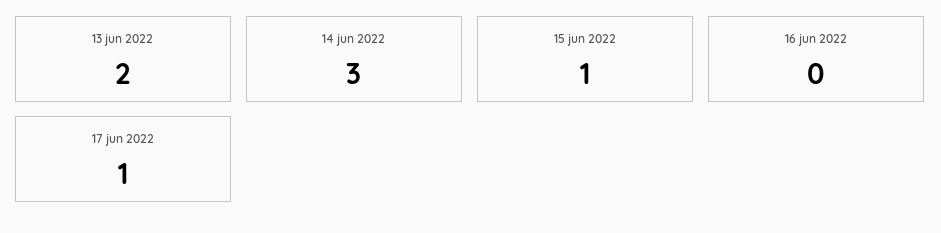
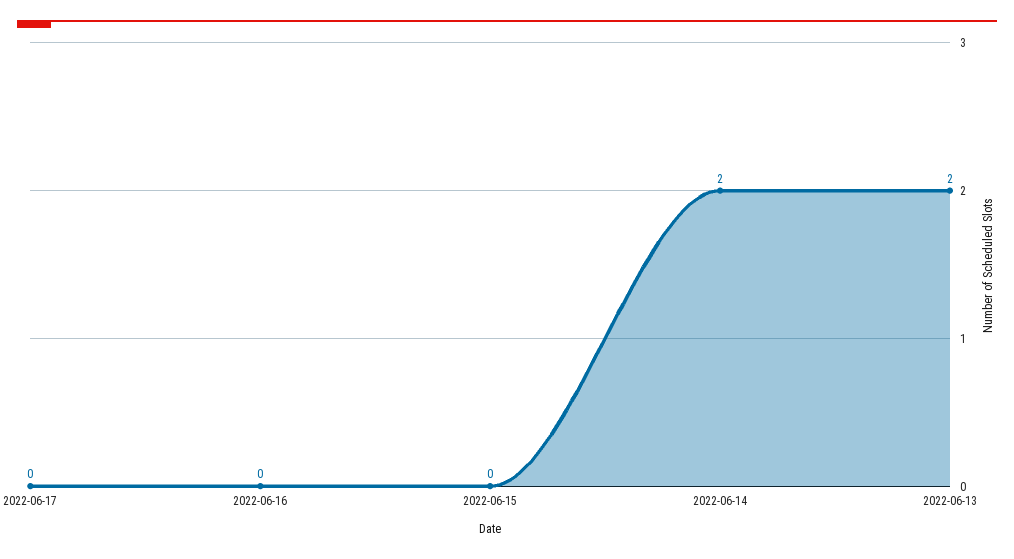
14 jun 2022: 3 -> 2
15 jun 2022: 1 -> 0
17 jun 2022: 1 -> 0

